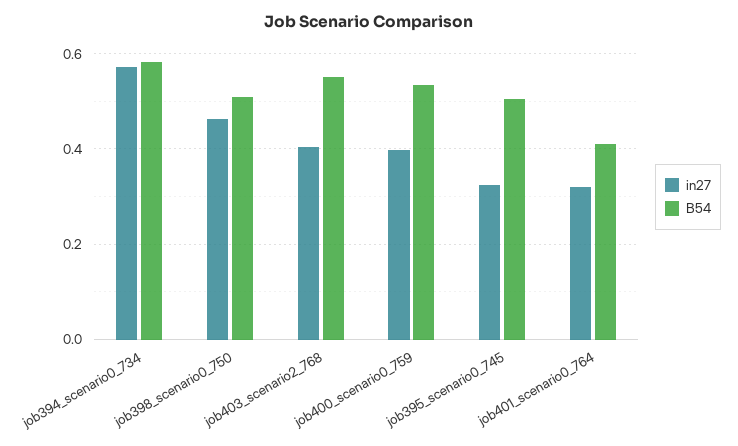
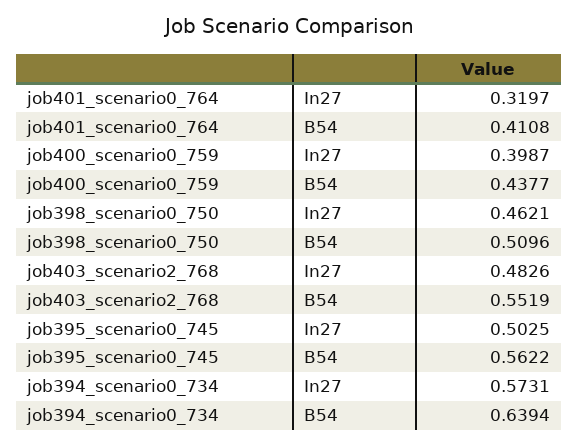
B54, job394_scenario0_734: 0.58 -> 0.6394
in27, job403_scenario2_768: 0.4 -> 0.4826
B54, job400_scenario0_759: 0.54 -> 0.4377
in27, job395_scenario0_745: 0.32 -> 0.5025
B54, job395_scenario0_745: 0.5 -> 0.5622

